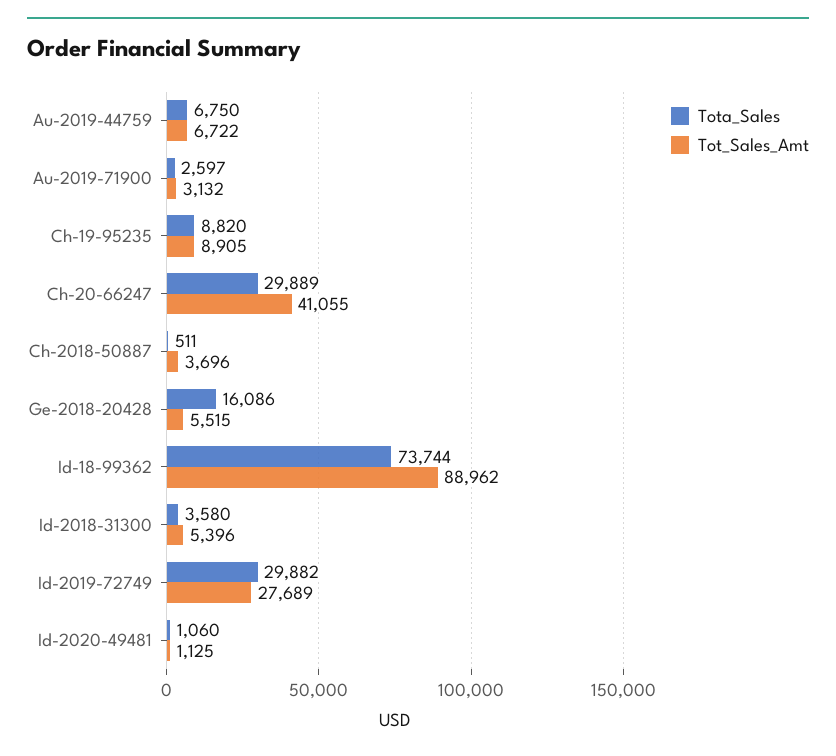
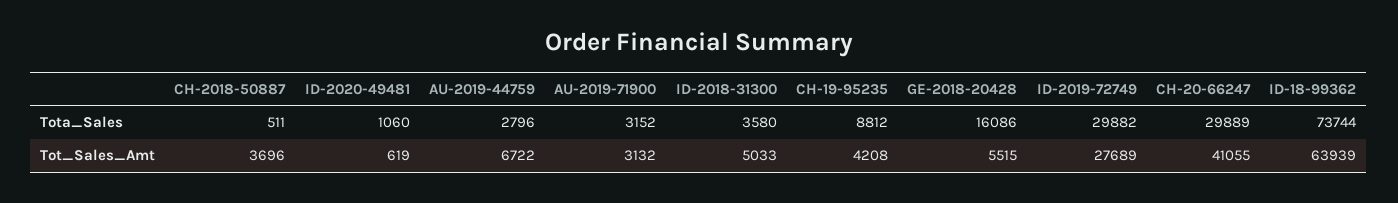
Tota_Sales, Au-2019-44759: 6750 -> 2796
Tota_Sales, Au-2019-71900: 2597 -> 3152
Tota_Sales, Ch-19-95235: 8820 -> 8812
Tot_Sales_Amt, Ch-19-95235: 8905 -> 4208
Tot_Sales_Amt, Id-18-99362: 88962 -> 63939
Tot_Sales_Amt, Id-2018-31300: 5396 -> 5033
Tot_Sales_Amt, Id-2020-49481: 1125 -> 619

